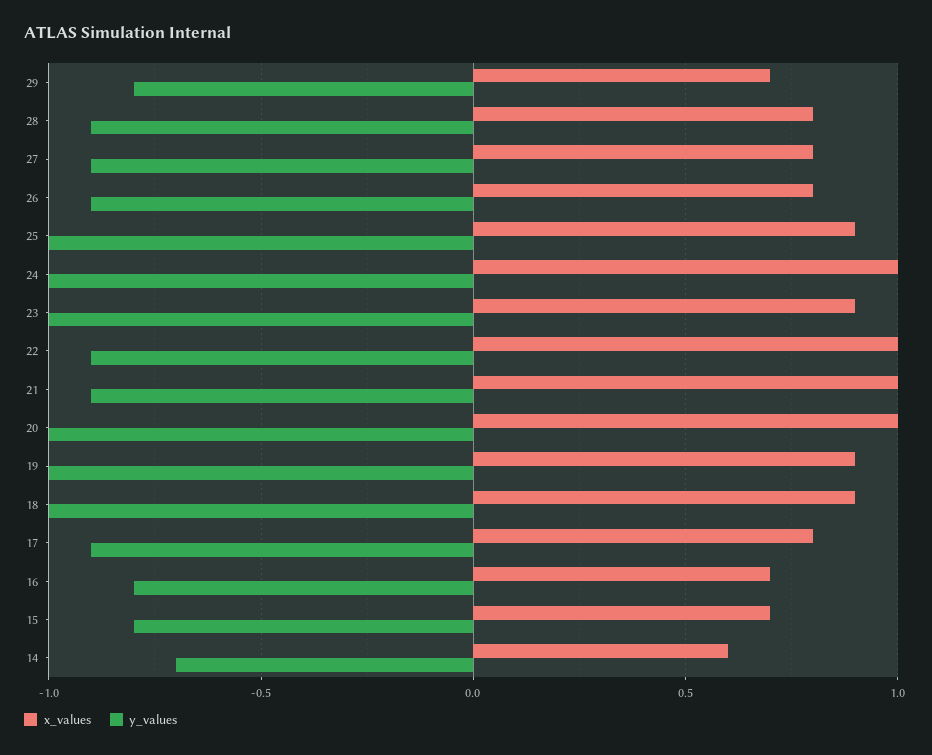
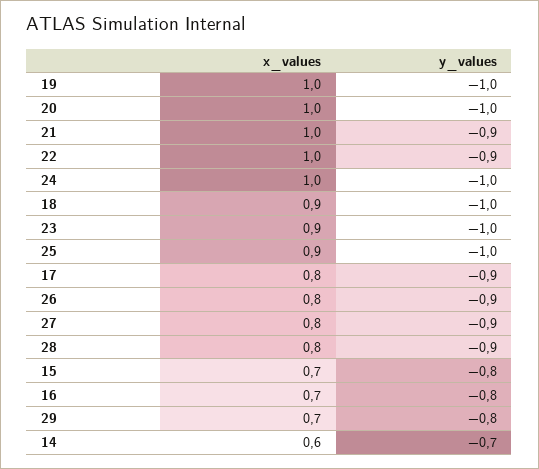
x_values, 19: 0.9 -> 1

